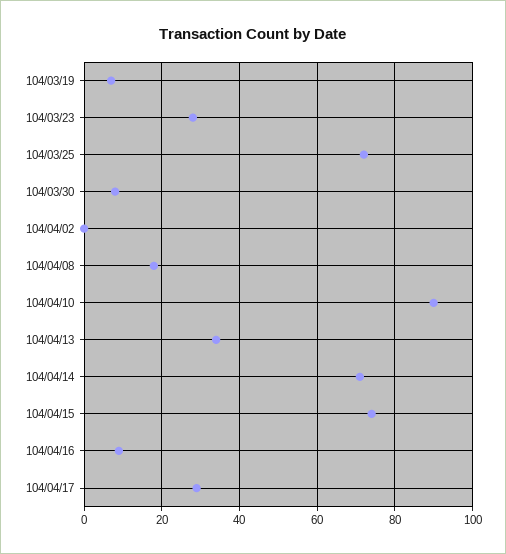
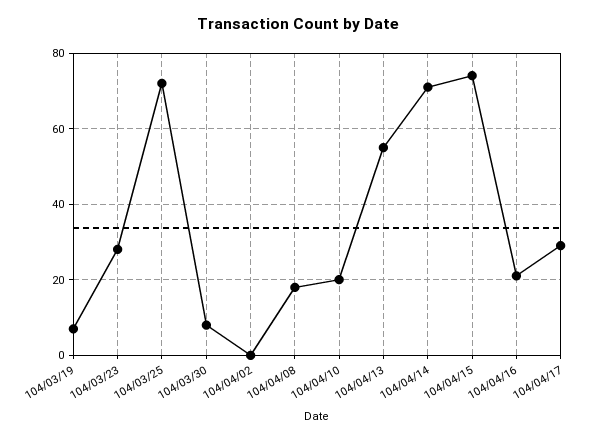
104/04/10: 90 -> 20
104/04/13: 35 -> 55
104/04/16: 10 -> 20

